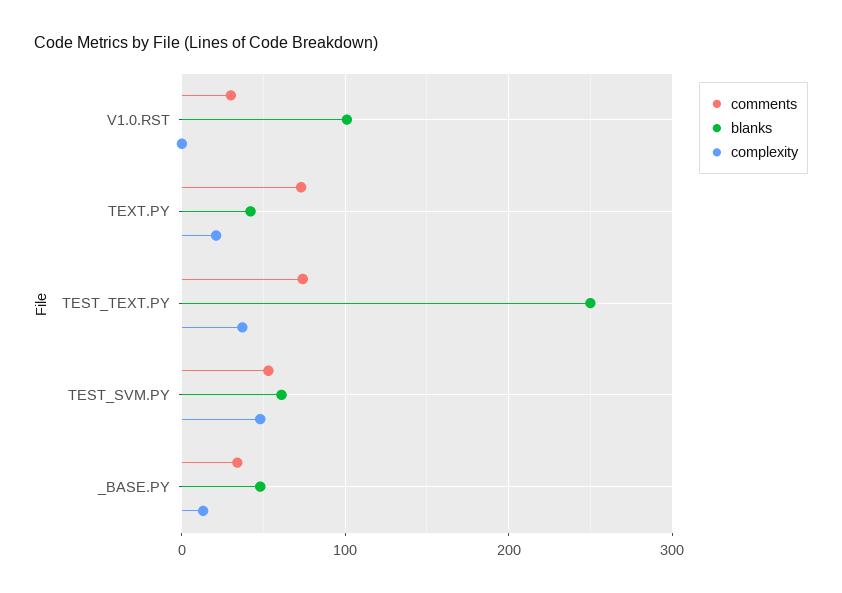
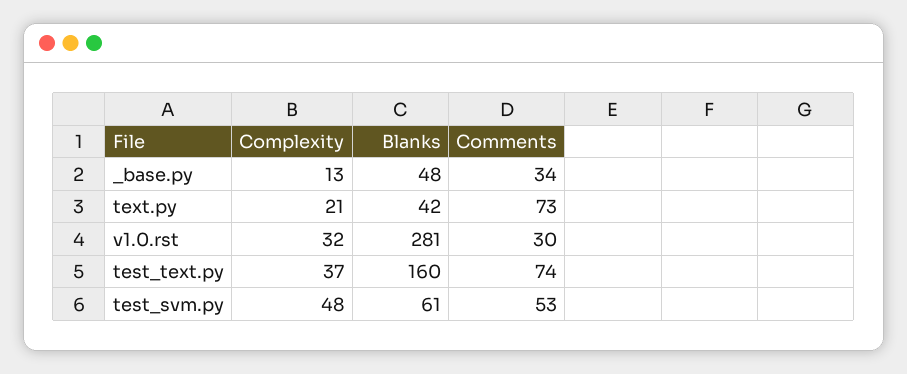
blanks, V1.0.RST: 100 -> 281
complexity, V1.0.RST: 0 -> 32
blanks, TEST_TEXT.PY: 250 -> 160

